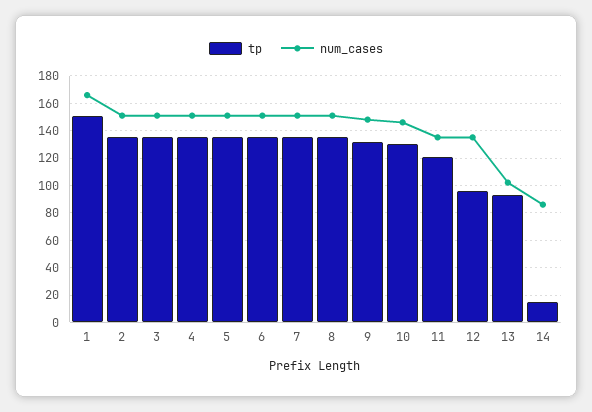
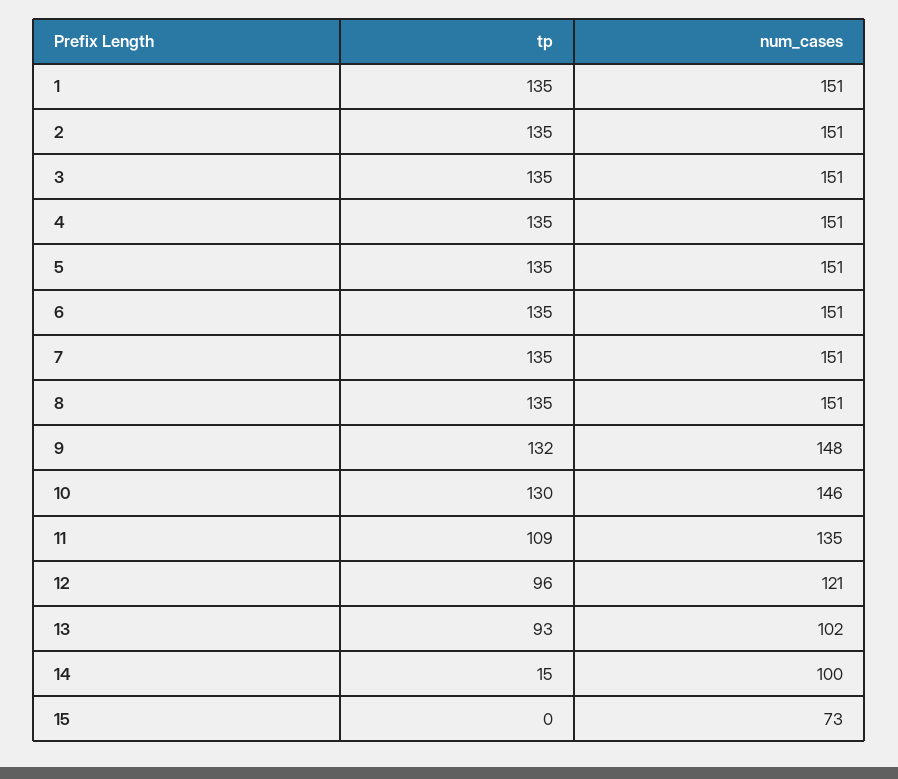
tp, 1: 150 -> 135
num_cases, 1: 165 -> 151
tp, 11: 120 -> 109
num_cases, 12: 135 -> 121
num_cases, 14: 85 -> 100
tp, 15: none -> 0
num_cases, 15: none -> 73

